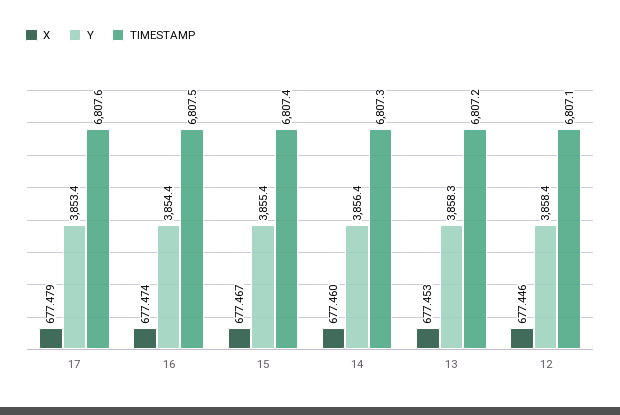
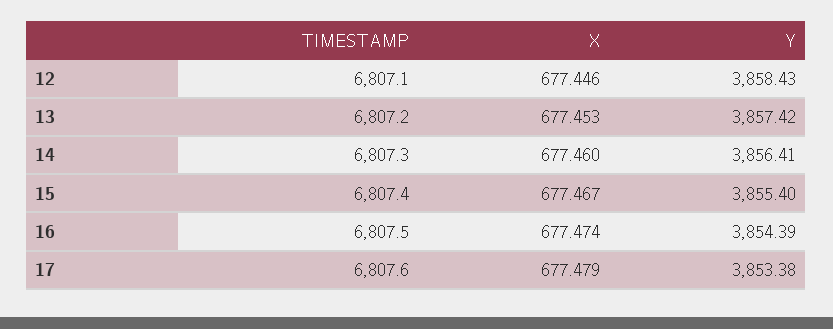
Y, 13: 3858.3 -> 3857.42

